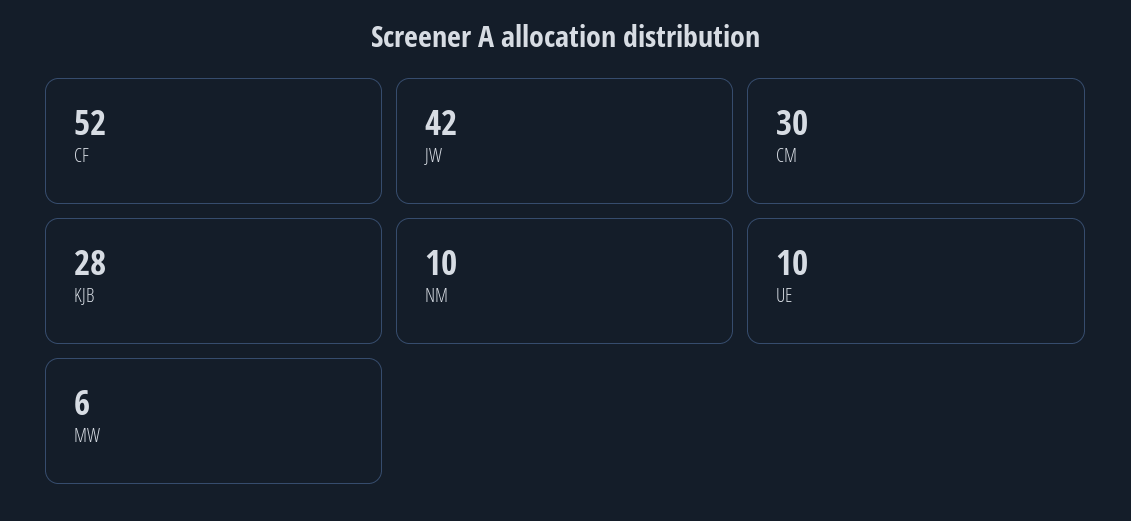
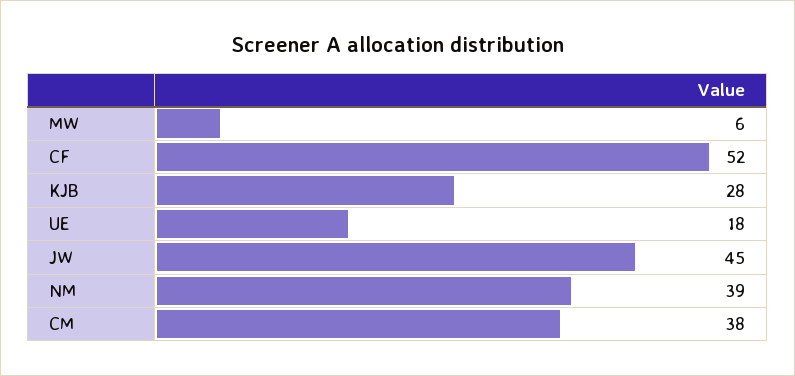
JW: 42 -> 45
CM: 30 -> 38
NM: 10 -> 39
UE: 10 -> 18

